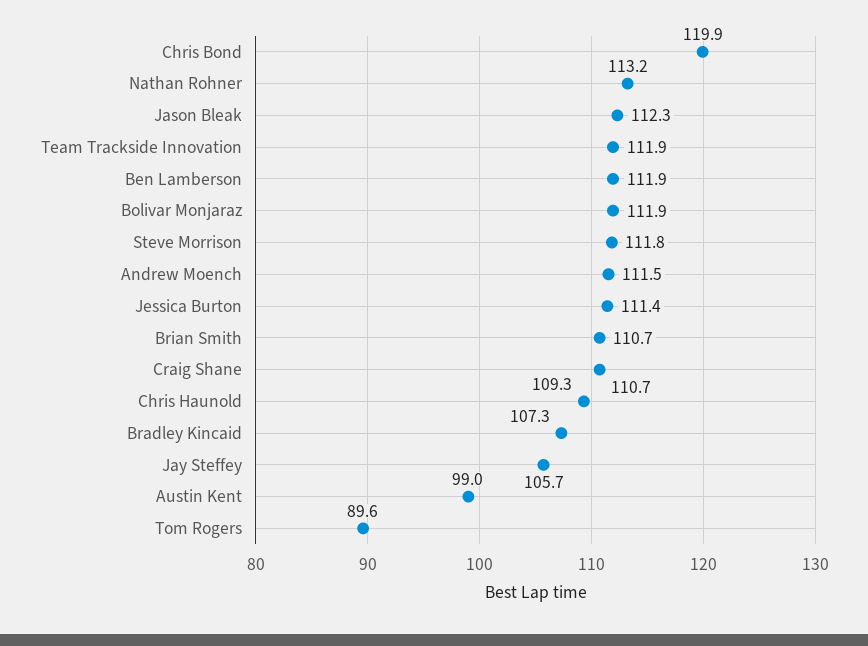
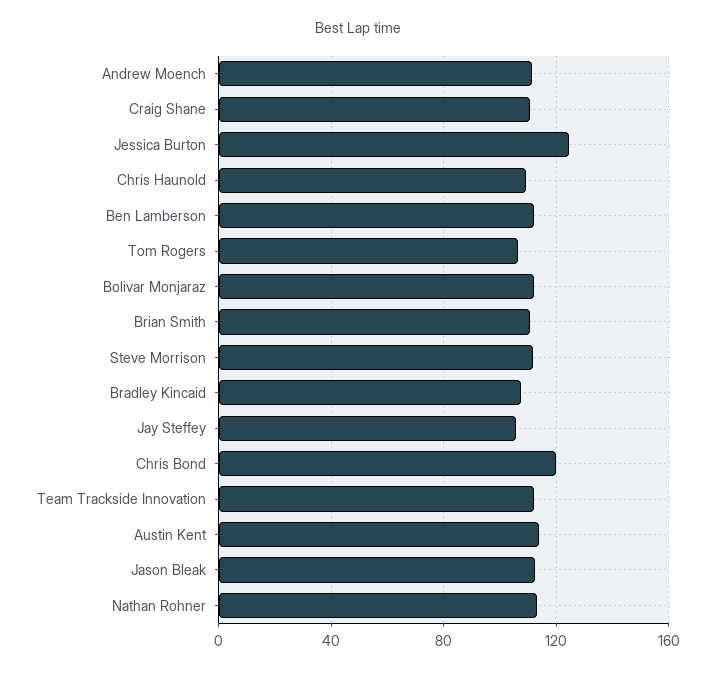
Jessica Burton: 111.4 -> 125
Austin Kent: 99 -> 115
Tom Rogers: 89.6 -> 105

